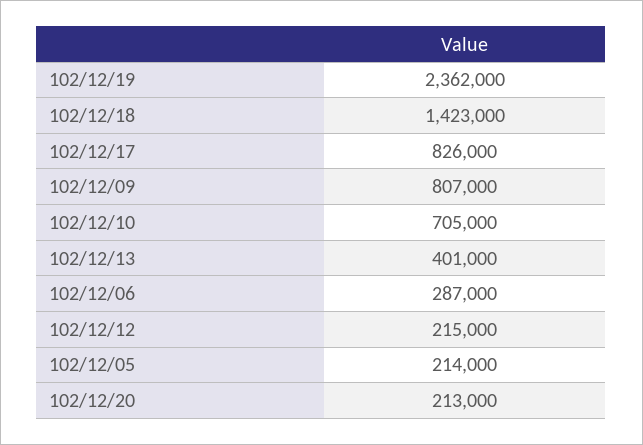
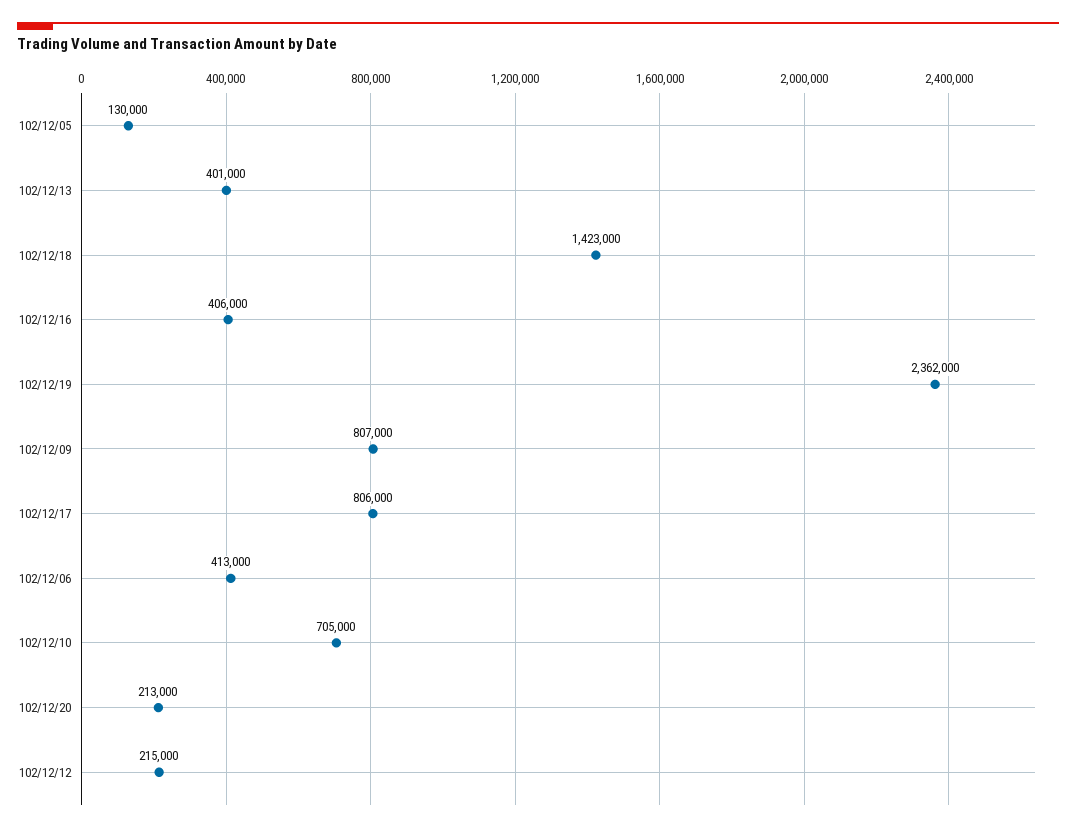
102/12/17: 826000 -> 806000
102/12/06: 287000 -> 413000
102/12/05: 214000 -> 130000
102/12/16: none -> 406000

